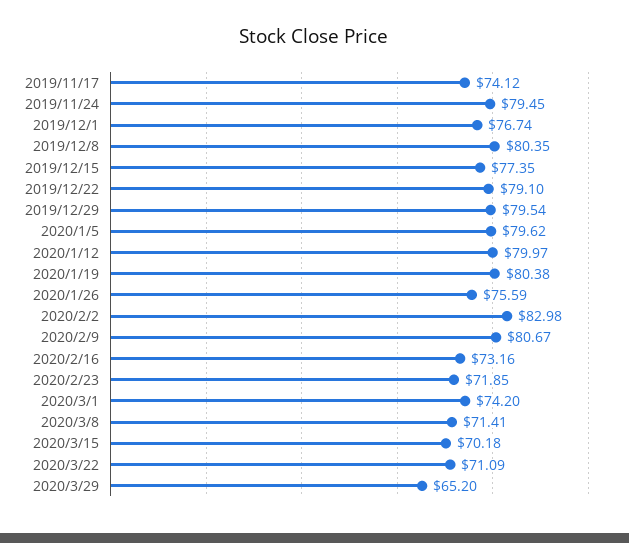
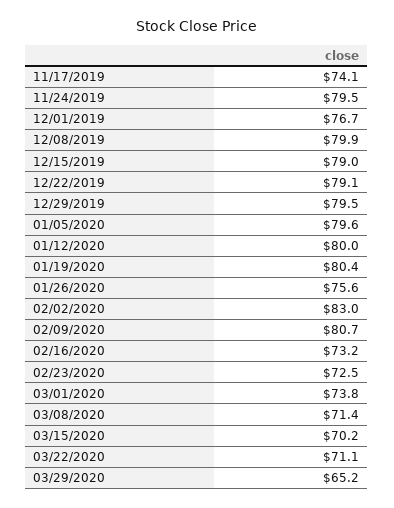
2019/12/8: 80.35 -> 79.9
2019/12/15: 77.35 -> 79
2020/2/23: 71.85 -> 72.5
2020/3/1: 74.2 -> 73.8

